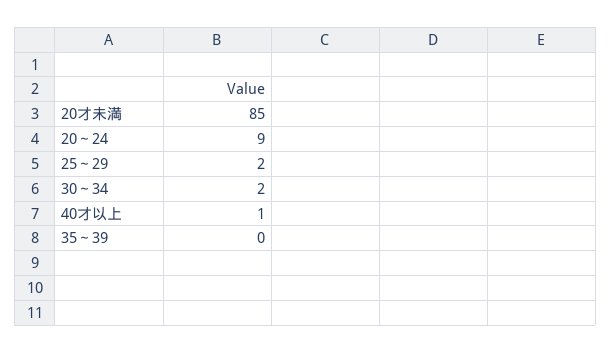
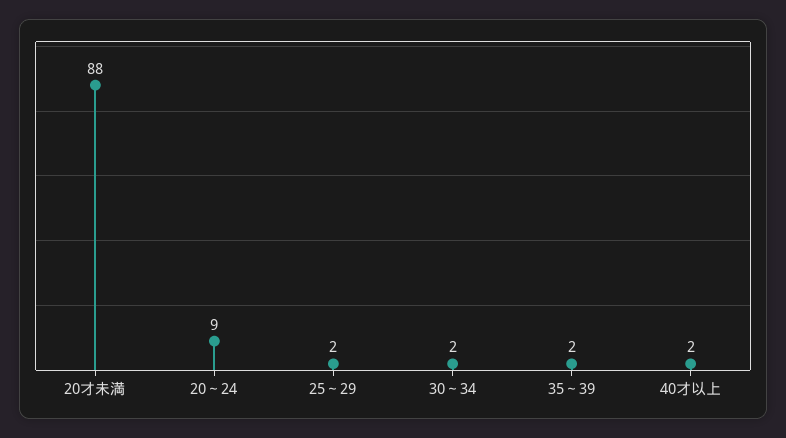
20才未満: 85 -> 88
40才以上: 1 -> 2
35～39: 0 -> 2

